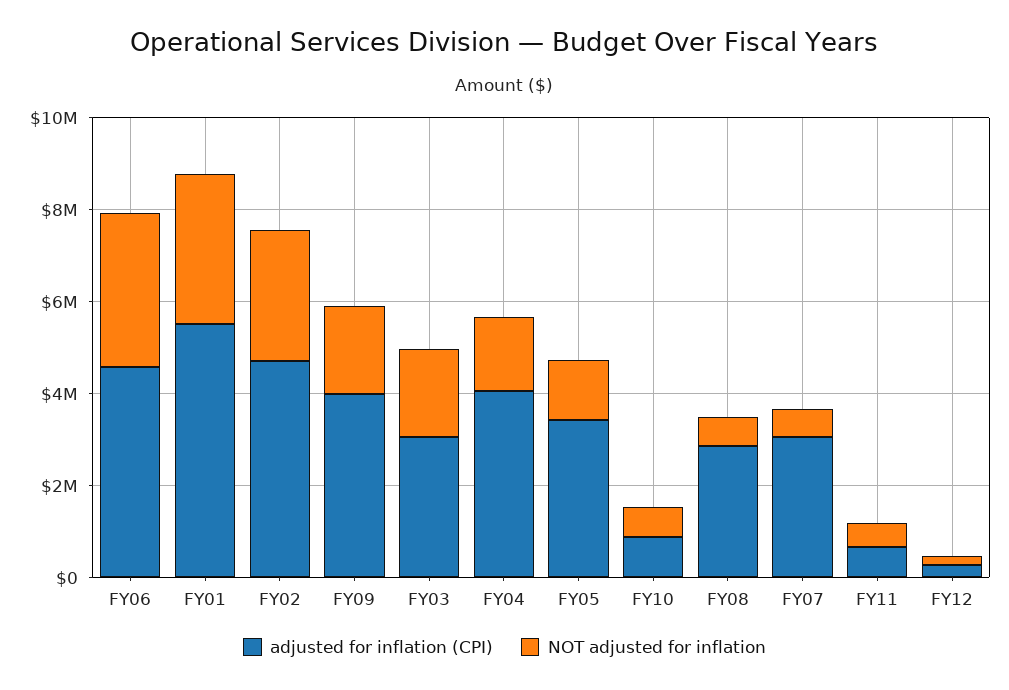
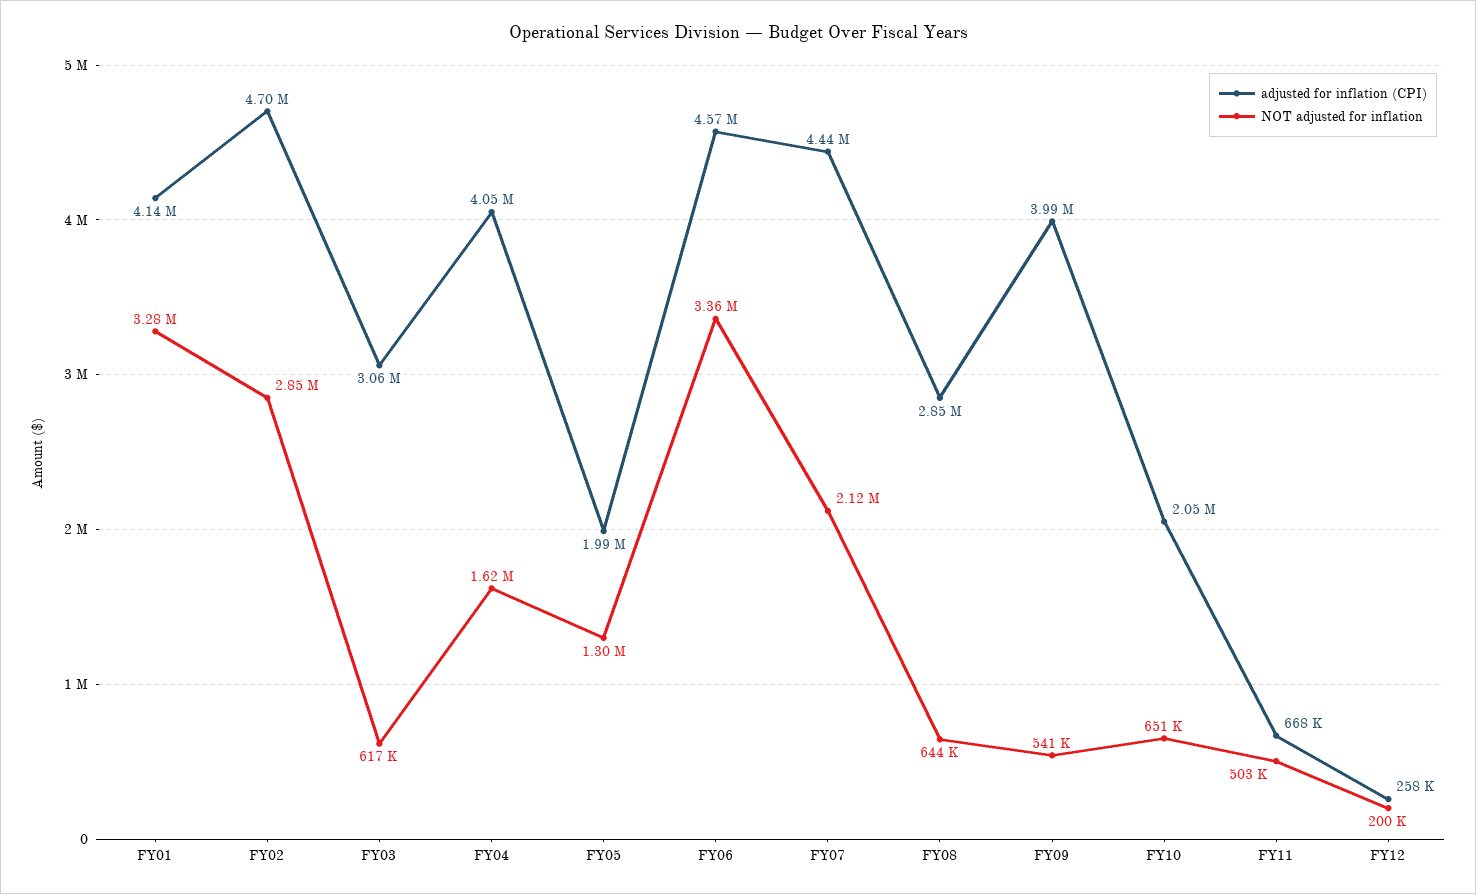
adjusted for inflation (CPI), FY01: 5500000 -> 4140000
NOT adjusted for inflation, FY09: 2000000 -> 541000
NOT adjusted for inflation, FY03: 2000000 -> 617000
adjusted for inflation (CPI), FY05: 3500000 -> 1990000
adjusted for inflation (CPI), FY10: 1000000 -> 2050000
adjusted for inflation (CPI), FY07: 3000000 -> 4440000
NOT adjusted for inflation, FY07: 500000 -> 2120000

